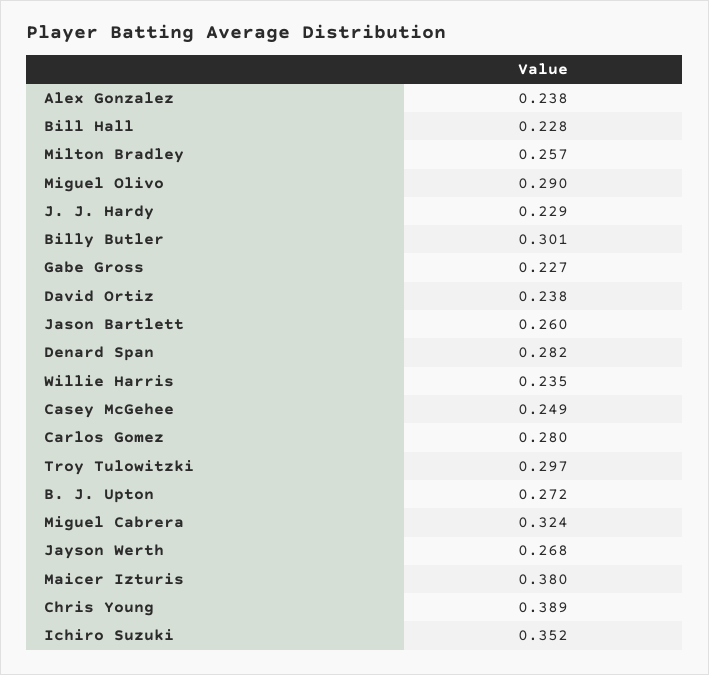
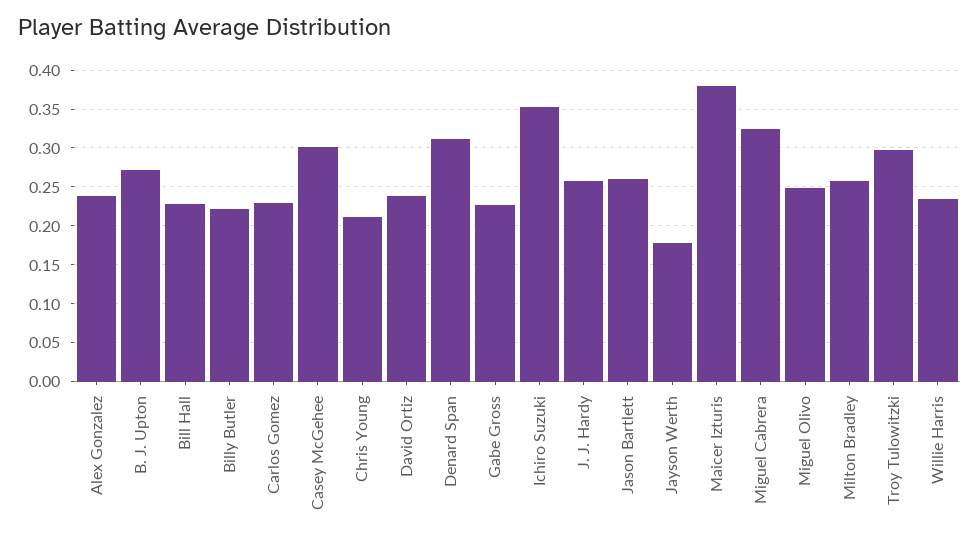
Miguel Olivo: 0.29 -> 0.25
J. J. Hardy: 0.229 -> 0.26
Billy Butler: 0.301 -> 0.22
Denard Span: 0.282 -> 0.31
Casey McGehee: 0.249 -> 0.3
Carlos Gomez: 0.28 -> 0.23
Jayson Werth: 0.268 -> 0.18
Chris Young: 0.389 -> 0.21

